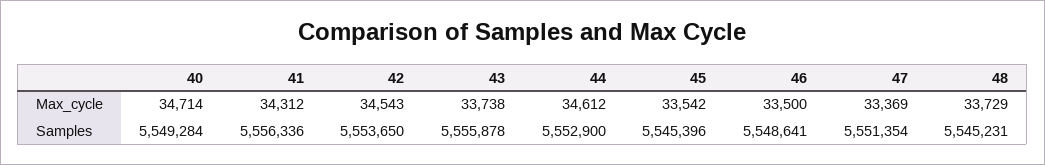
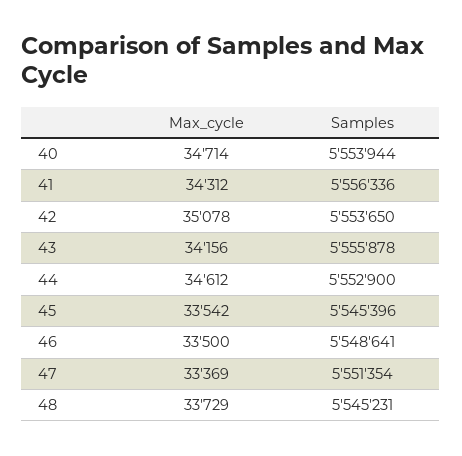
42, Max_cycle: 34543 -> 35078
43, Max_cycle: 33738 -> 34156
40, Samples: 5549284 -> 5553944

